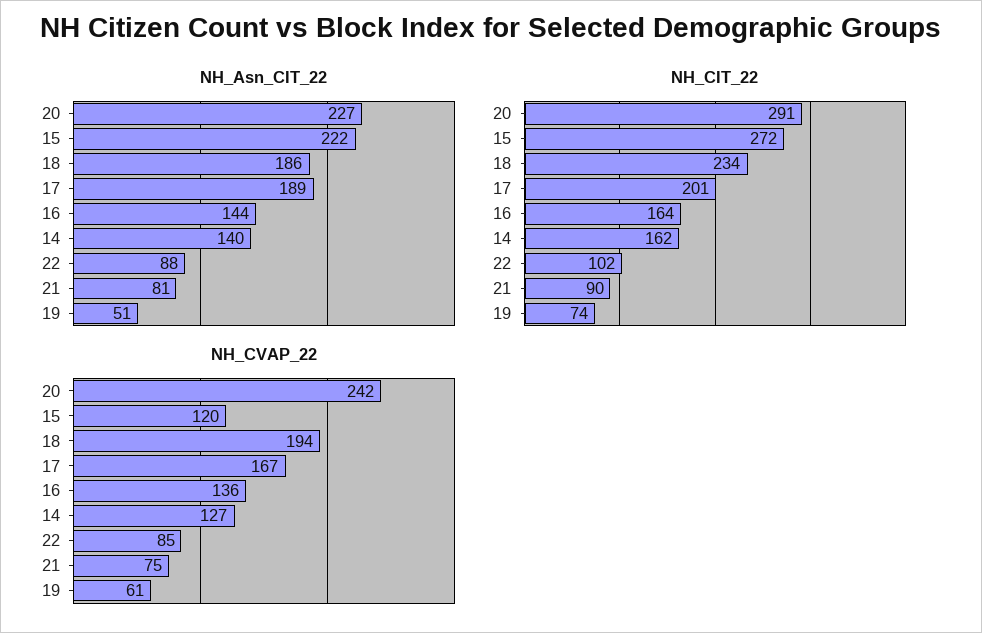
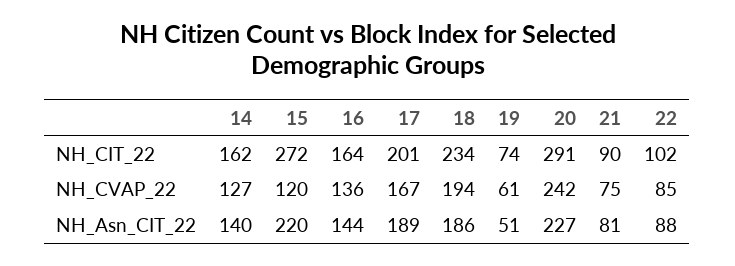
NH_Asn_CIT_22, 15: 222 -> 220

